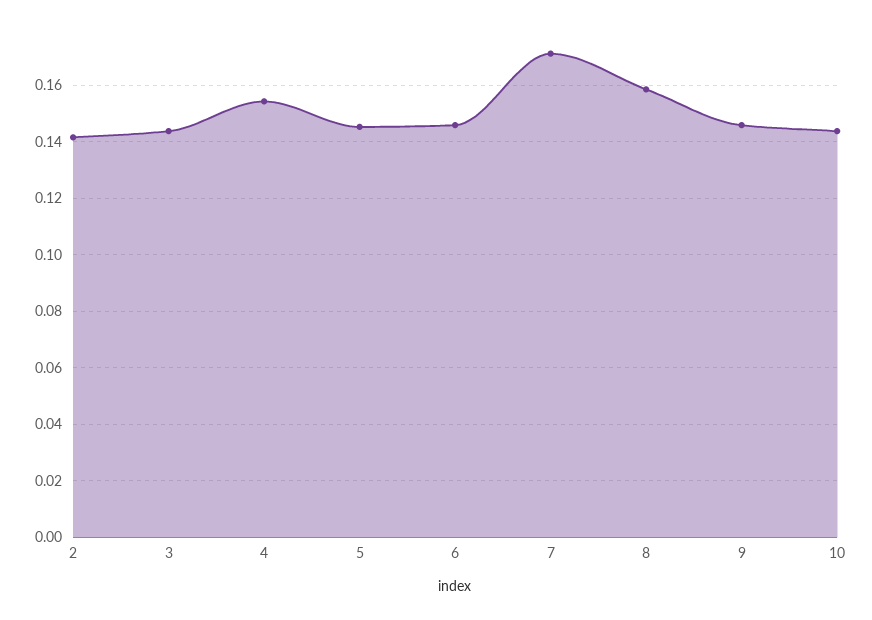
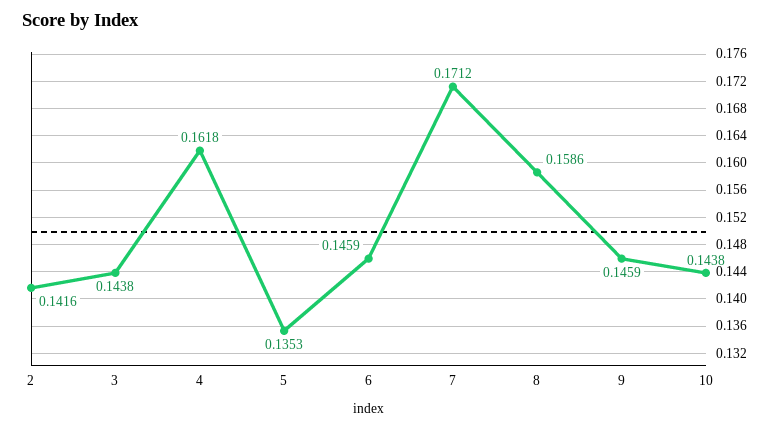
4: 0.155 -> 0.1618
5: 0.145 -> 0.1353

